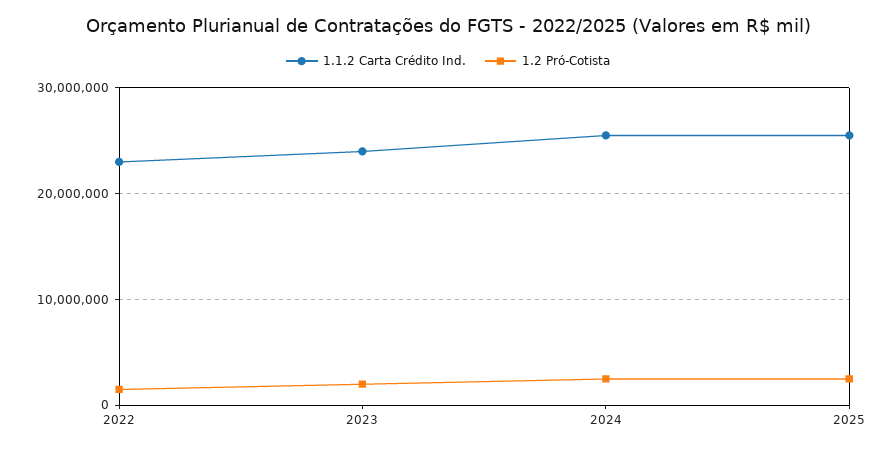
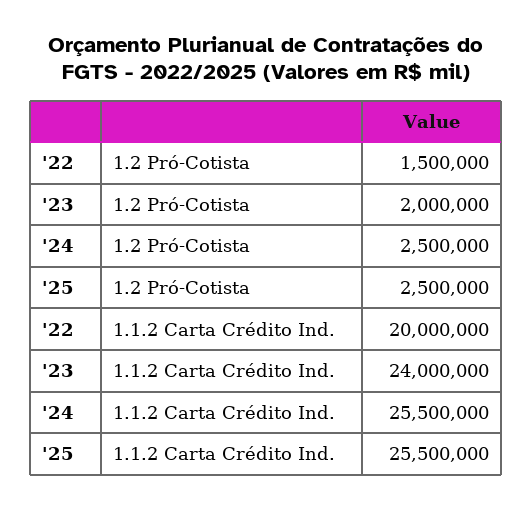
1.1.2 Carta Crédito Ind., 2022: 23000000 -> 20000000

